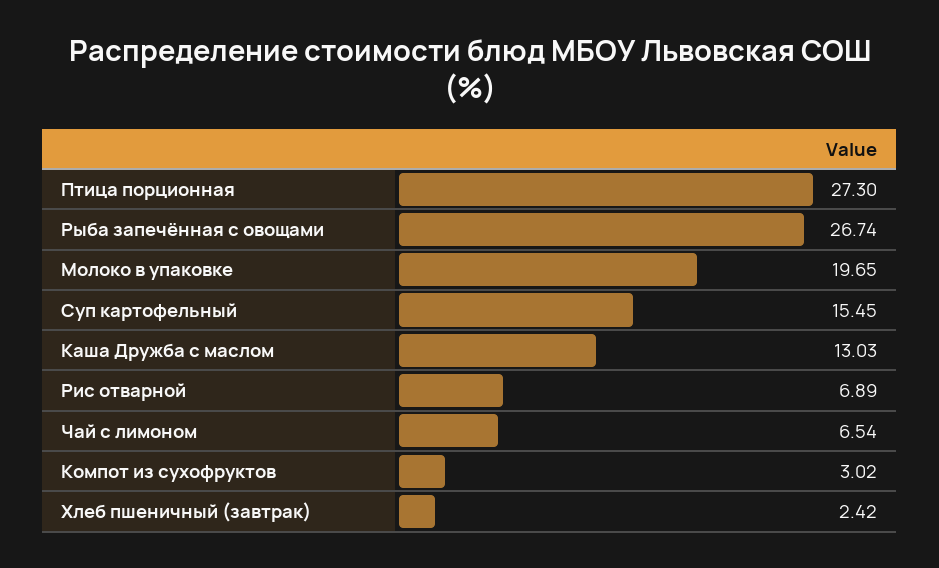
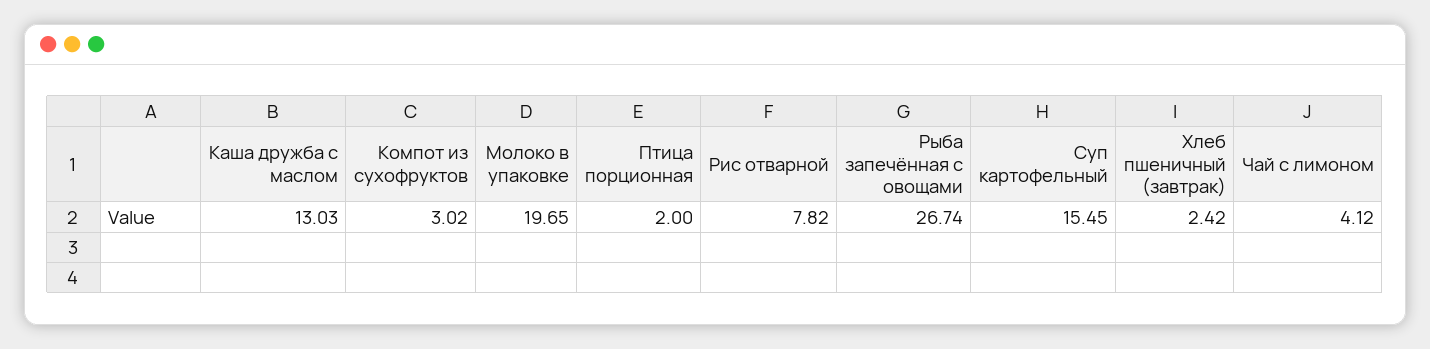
Птица порционная: 27.3 -> 2
Рис отварной: 6.89 -> 7.82
Чай с лимоном: 6.54 -> 4.12

